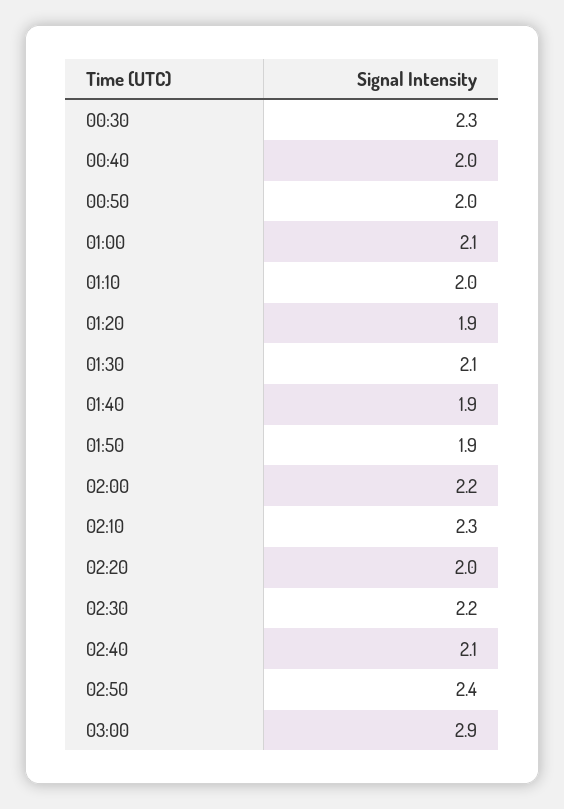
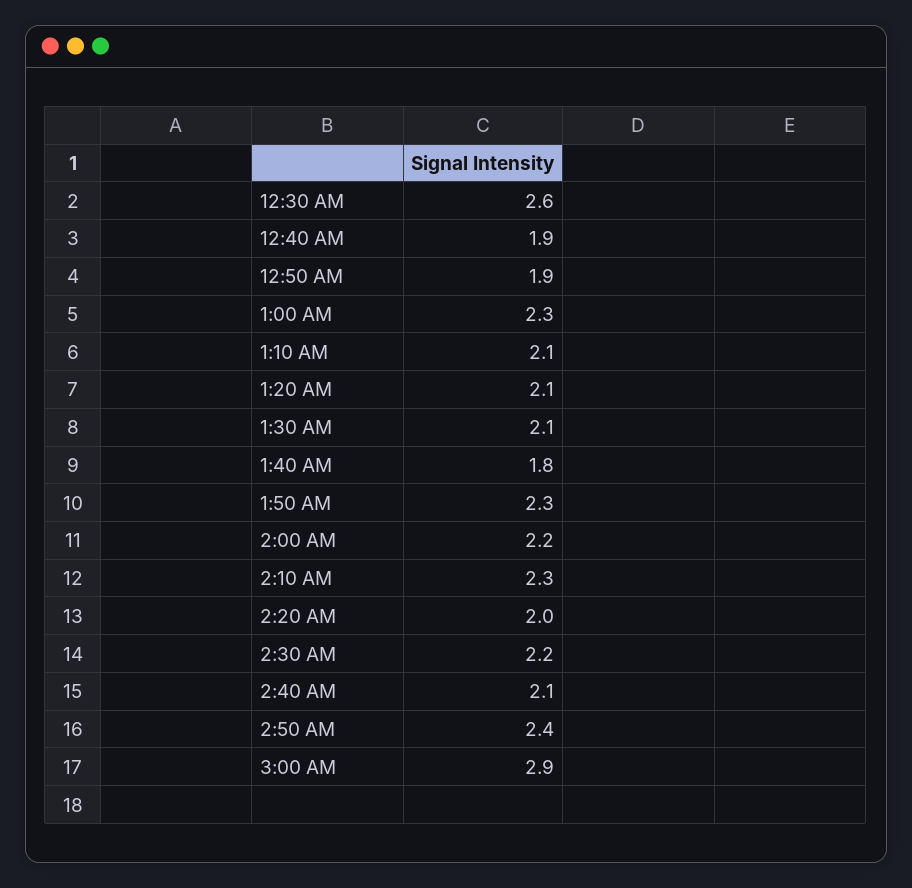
00:30: 2.3 -> 2.6
00:40: 2 -> 1.9
00:50: 2 -> 1.9
01:00: 2.1 -> 2.3
01:10: 2 -> 2.1
01:20: 1.9 -> 2.1
01:40: 1.9 -> 1.8
01:50: 1.9 -> 2.3

